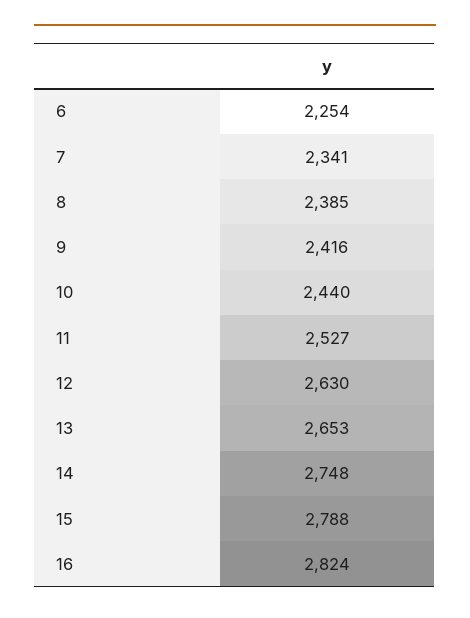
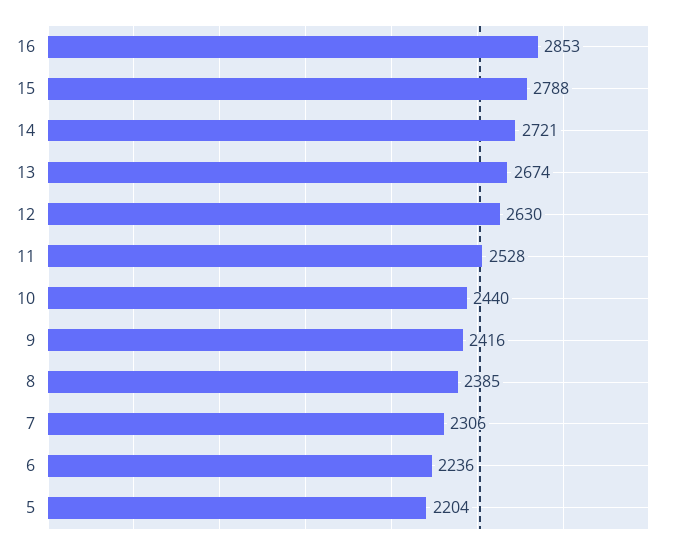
6: 2254 -> 2236
7: 2341 -> 2306
11: 2527 -> 2528
13: 2653 -> 2674
14: 2748 -> 2721
16: 2824 -> 2853
5: none -> 2204

